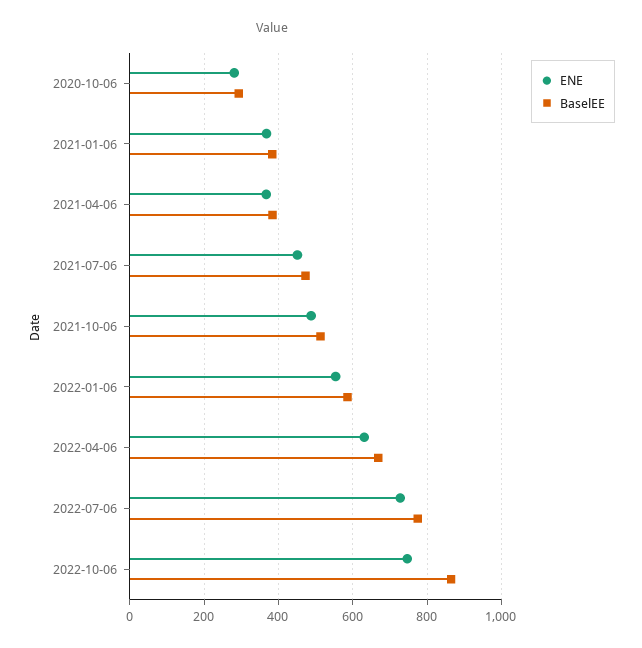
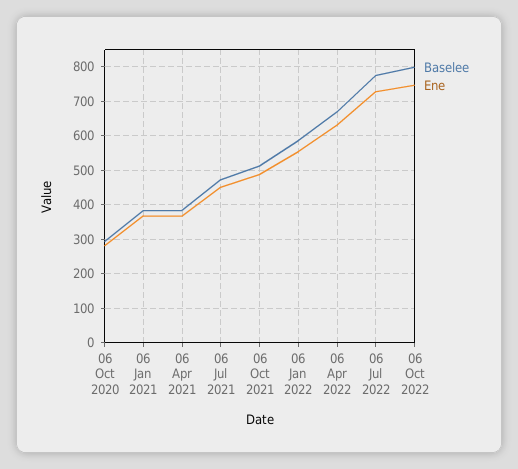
BaselEE, 2022-10-06: 860 -> 800

